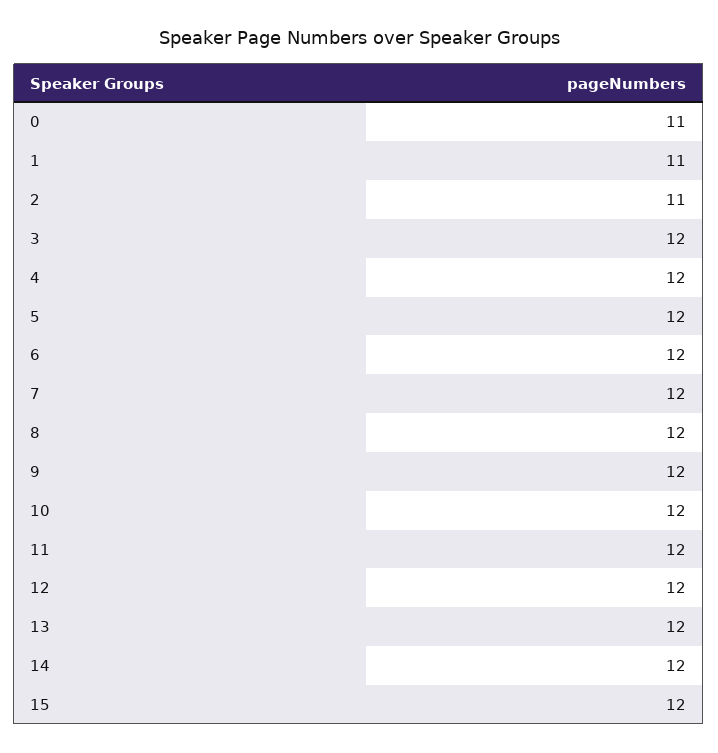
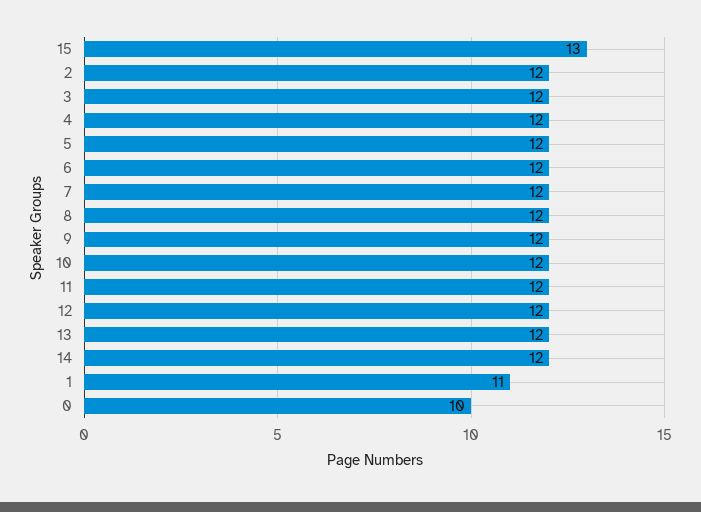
0: 11 -> 10
2: 11 -> 12
15: 12 -> 13

